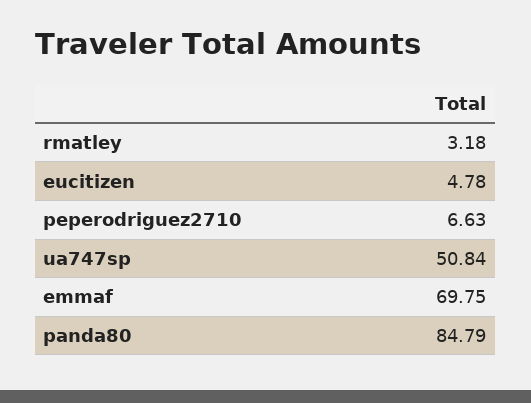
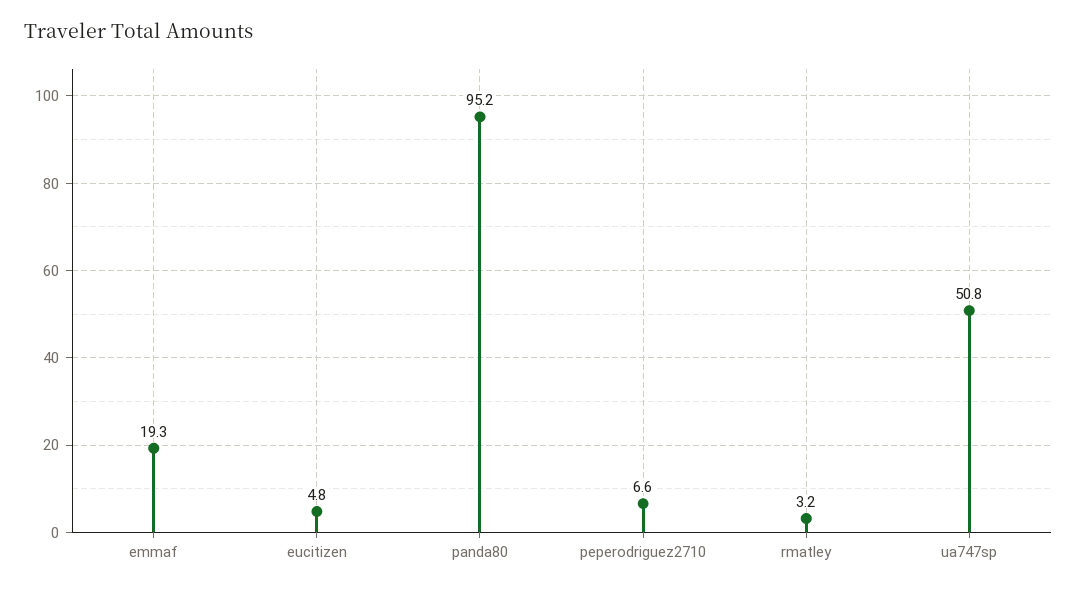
emmaf: 69.75 -> 19.3
panda80: 84.79 -> 95.2

